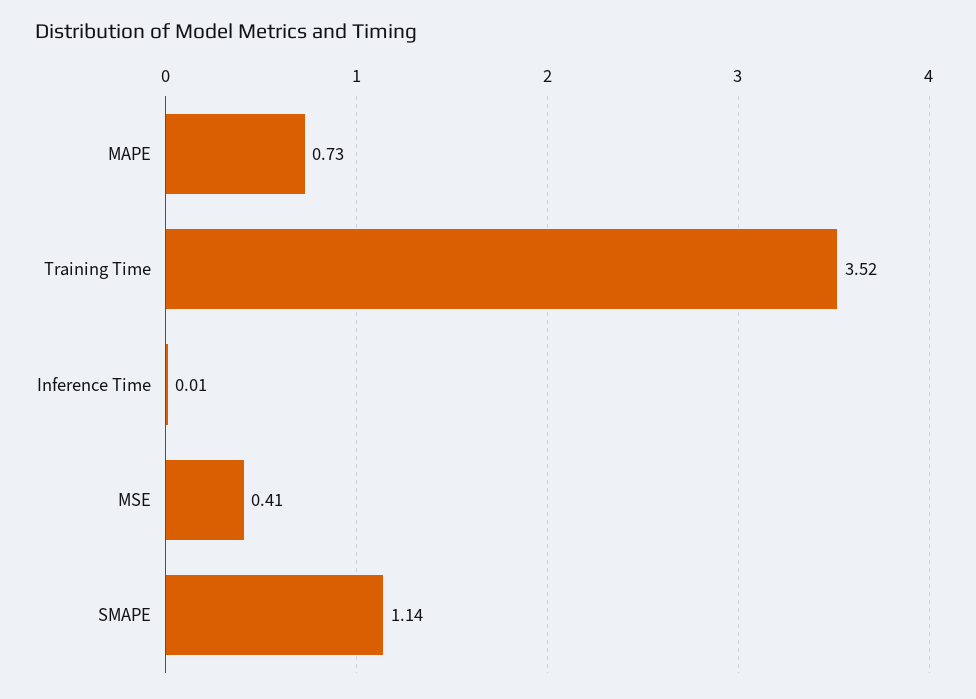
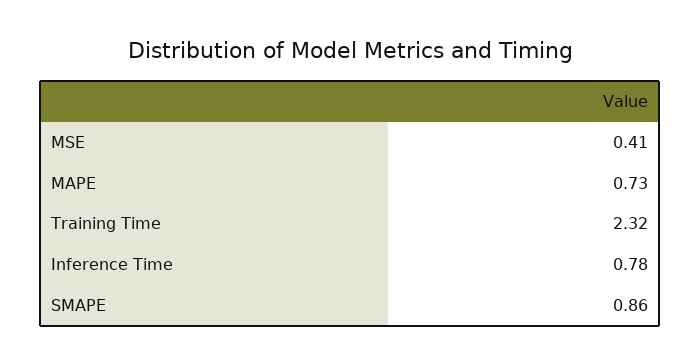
Training Time: 3.52 -> 2.32
Inference Time: 0.01 -> 0.78
SMAPE: 1.14 -> 0.86

